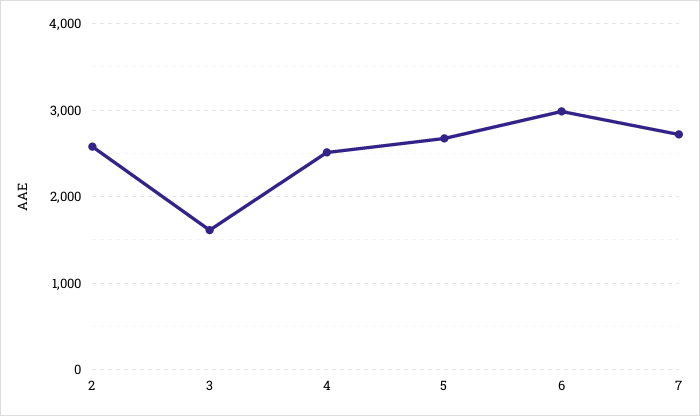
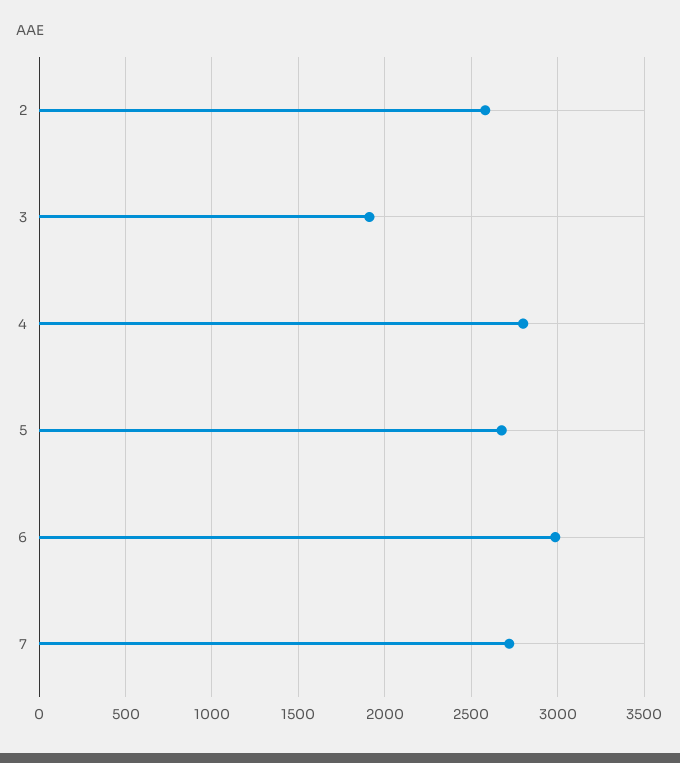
3: 1600 -> 1900
4: 2500 -> 2800

